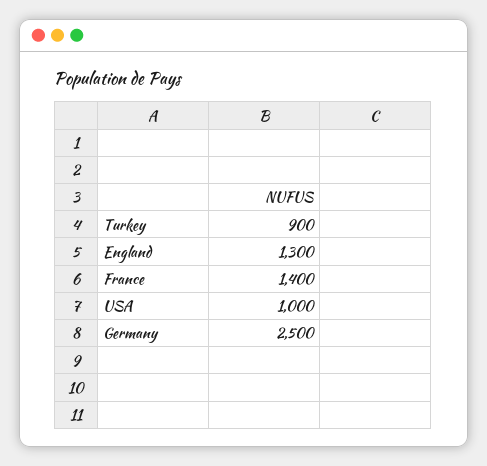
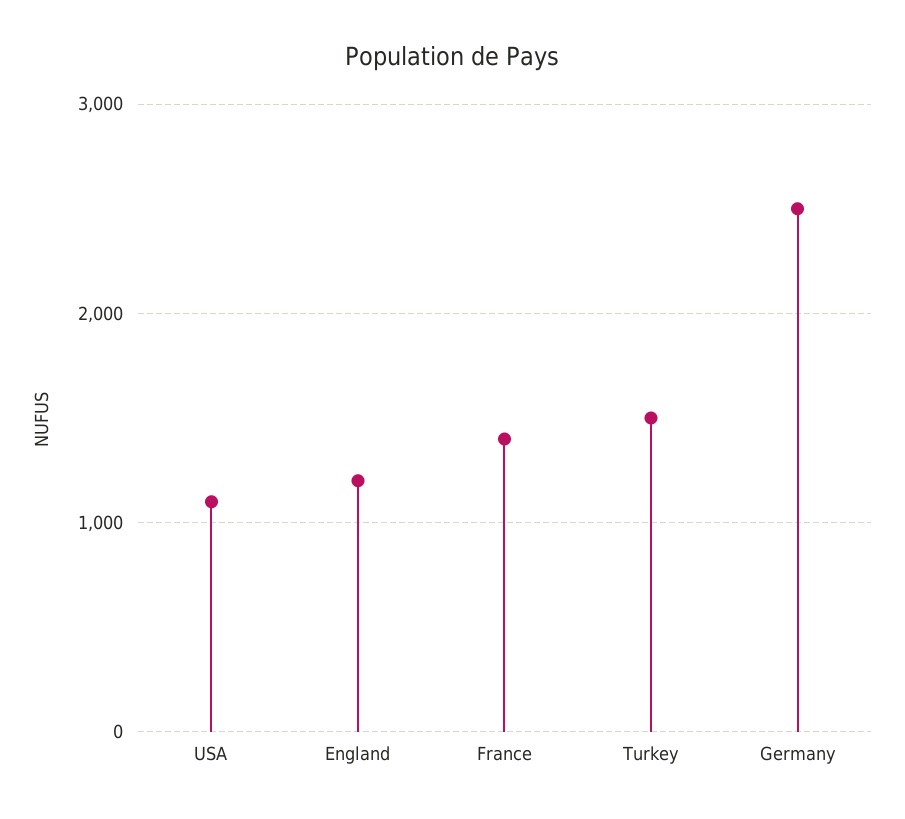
Turkey: 900 -> 1500
England: 1300 -> 1200
USA: 1000 -> 1100

